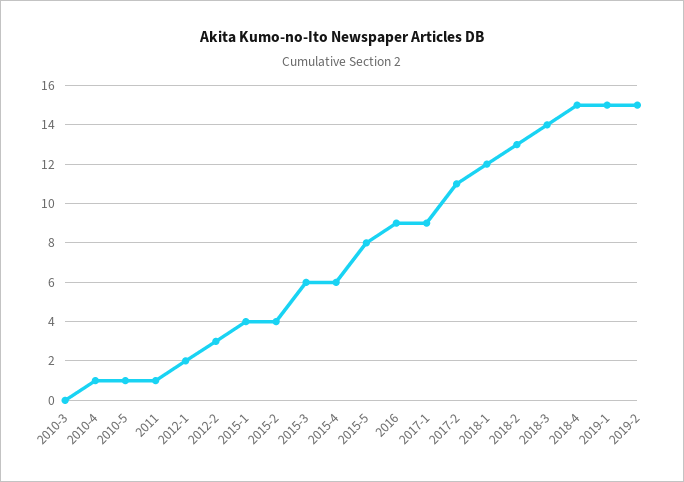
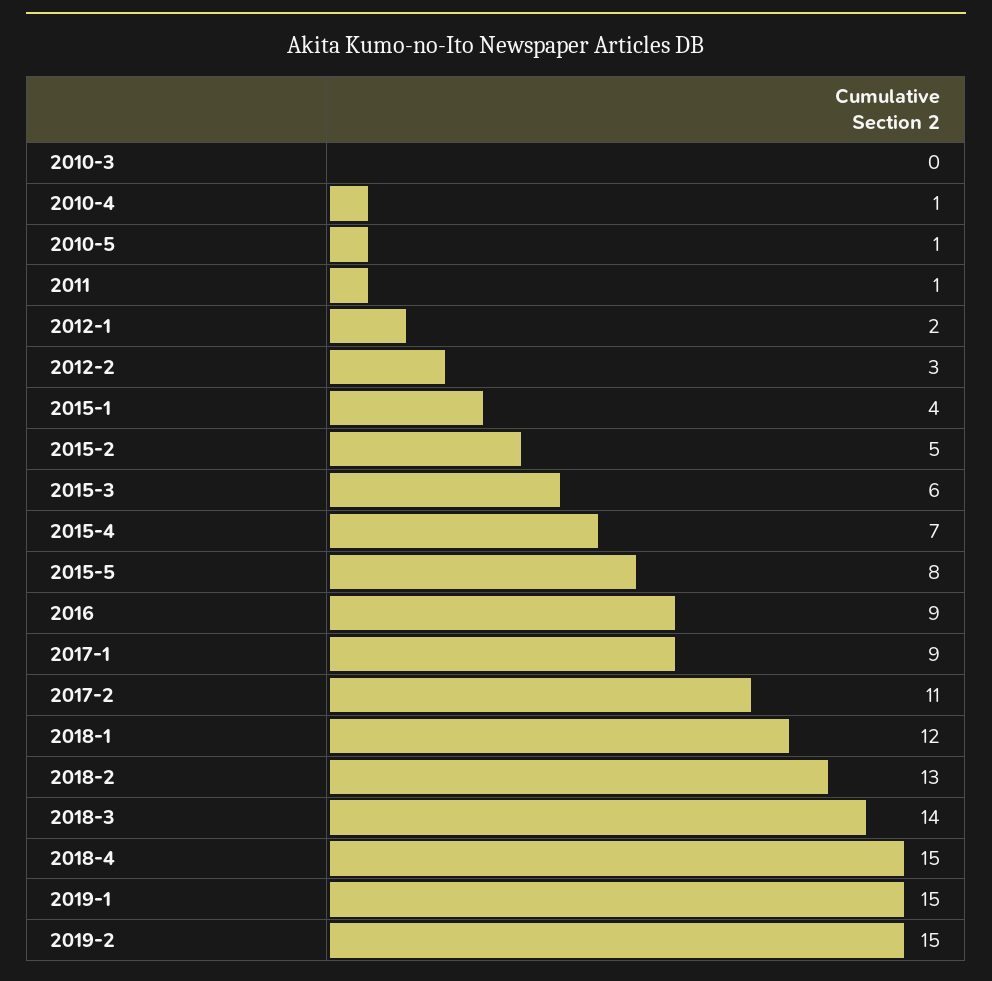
2015-2: 4 -> 5
2015-4: 6 -> 7

